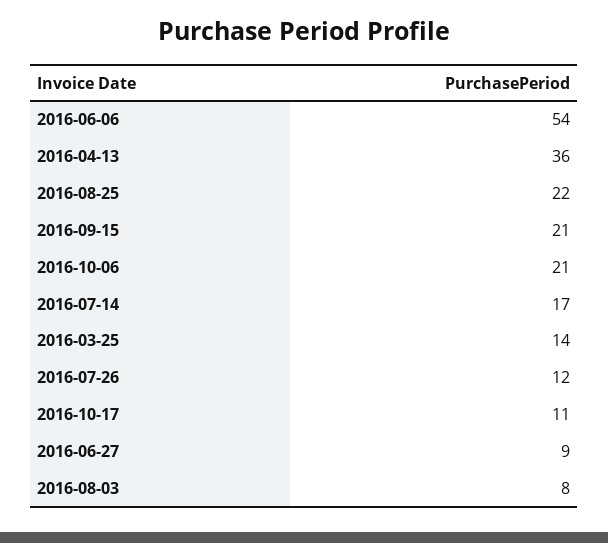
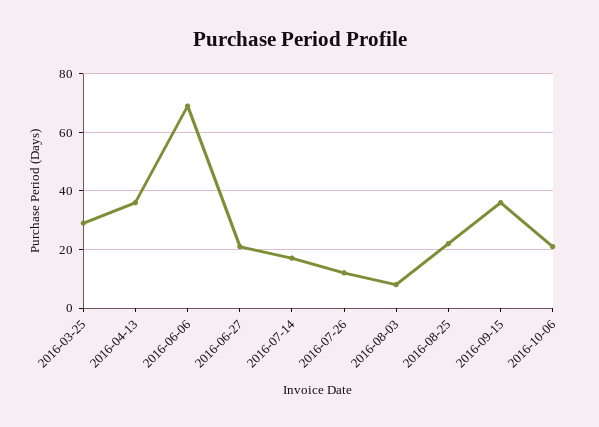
2016-06-06: 54 -> 70
2016-09-15: 21 -> 35
2016-03-25: 14 -> 30
2016-10-17: 11 -> none
2016-06-27: 9 -> 20

